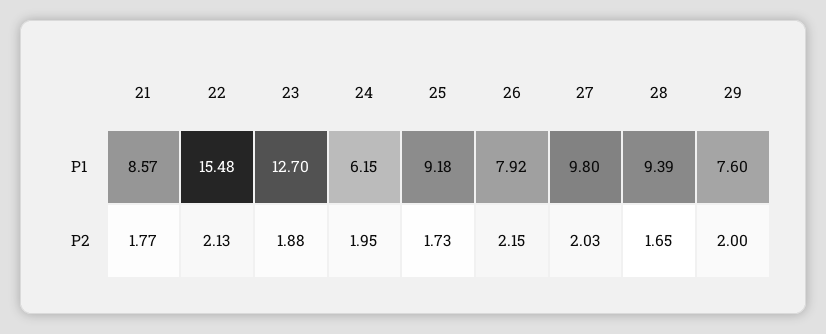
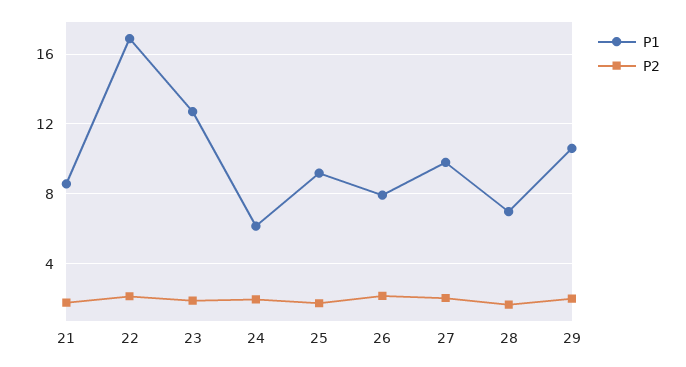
P1, 22: 15.48 -> 17
P1, 28: 9.39 -> 7
P1, 29: 7.6 -> 10.5

